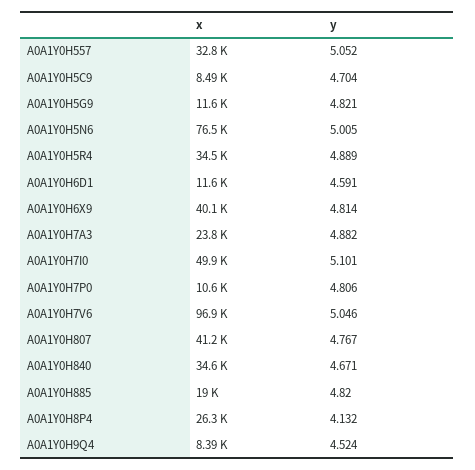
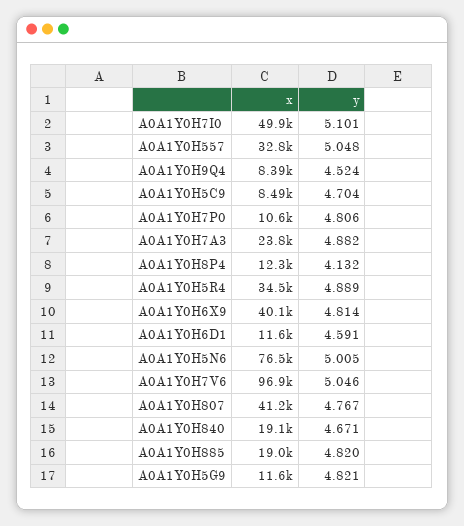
y, A0A1Y0H557: 5.052 -> 5.048
x, A0A1Y0H840: 34600 -> 19100
x, A0A1Y0H8P4: 26300 -> 12300

